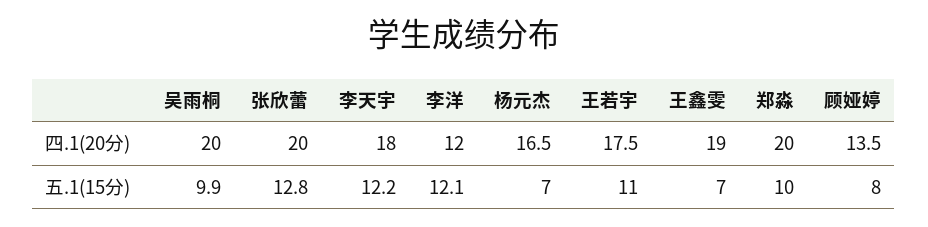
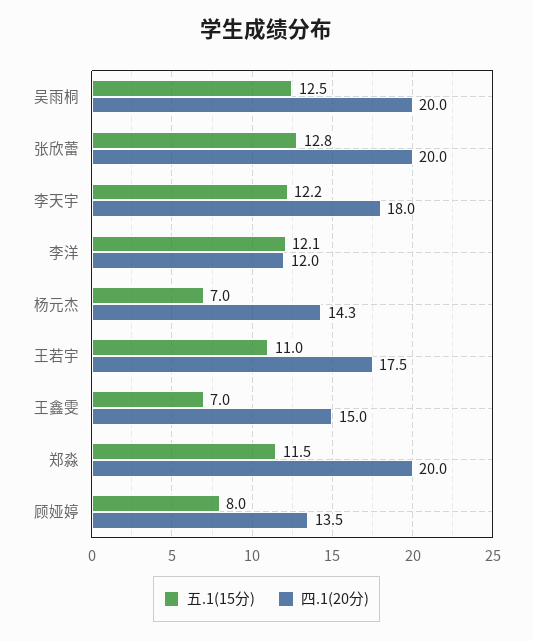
四.1(20分), 杨元杰: 16.5 -> 14.3
四.1(20分), 王鑫雯: 19 -> 15
五.1(15分), 吴雨桐: 9.9 -> 12.5
五.1(15分), 郑淼: 10 -> 11.5

